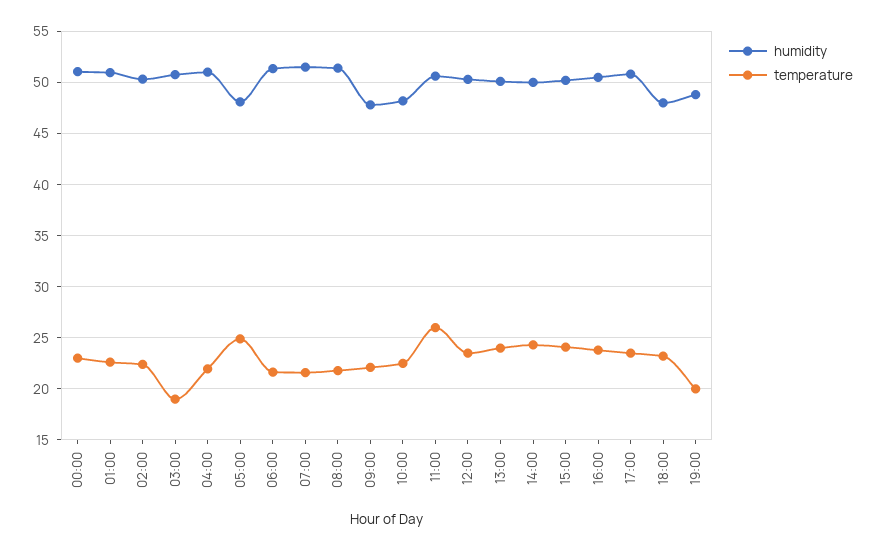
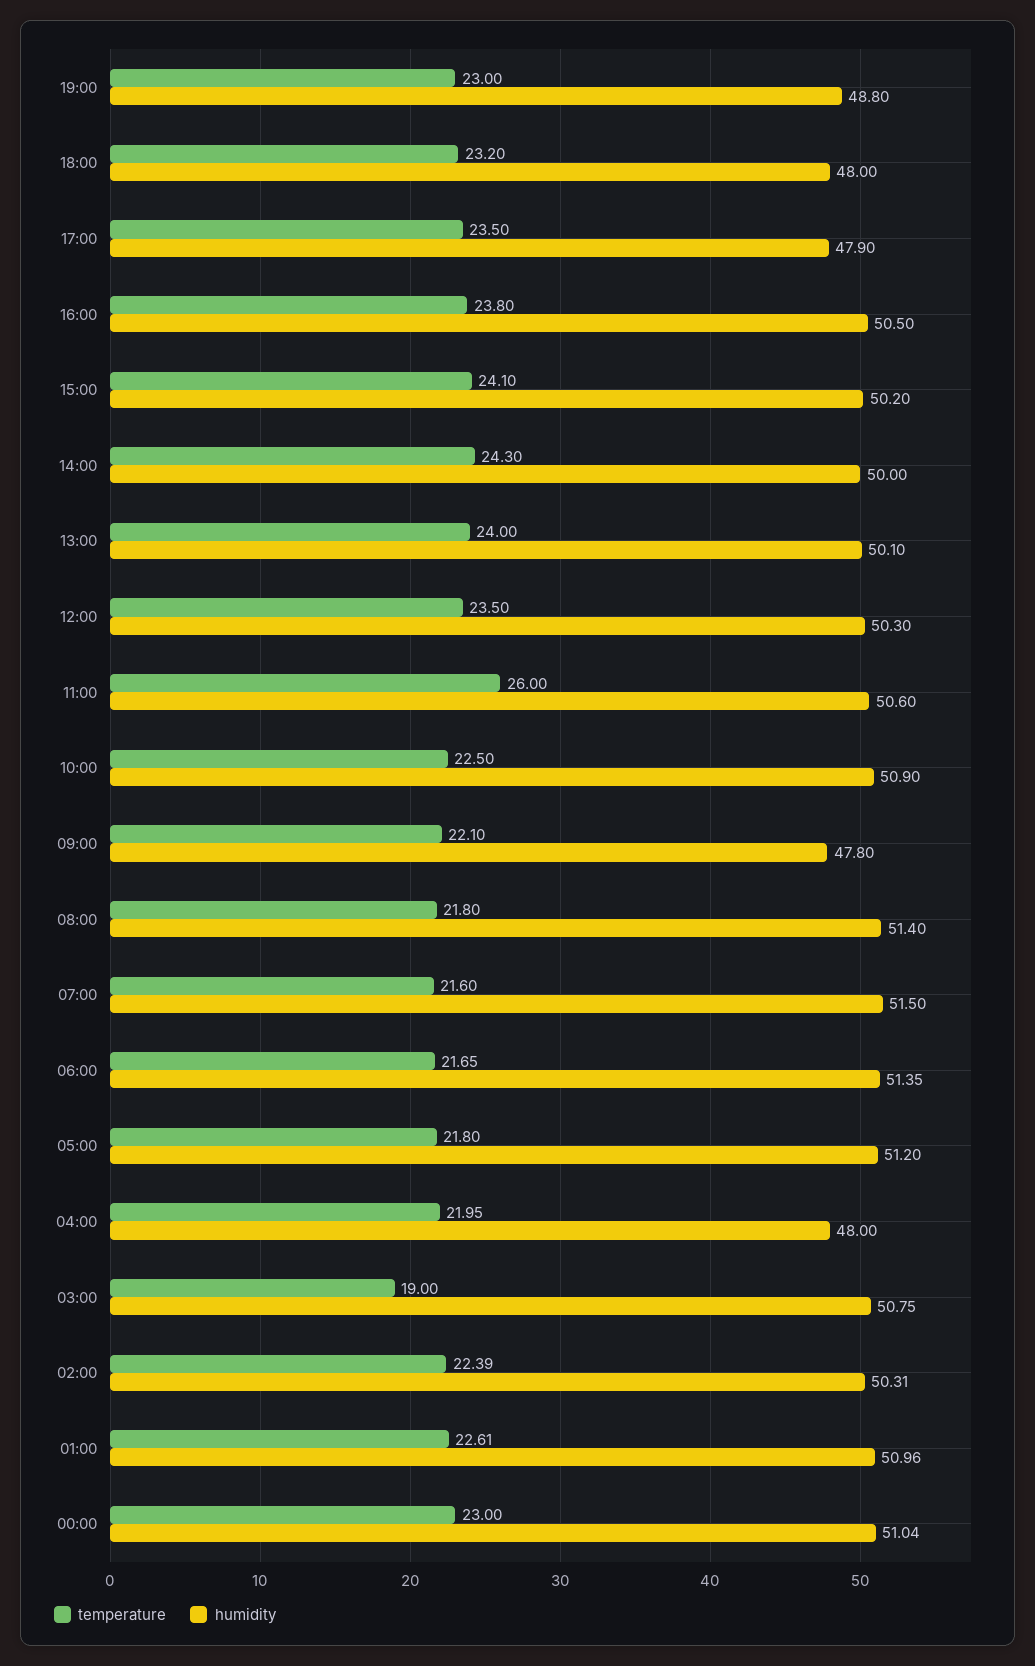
humidity, 04:00: 51 -> 48
humidity, 05:00: 48 -> 51.2
temperature, 05:00: 25 -> 21.8
humidity, 10:00: 48 -> 50.9
humidity, 17:00: 51 -> 47.9
temperature, 19:00: 20 -> 23

